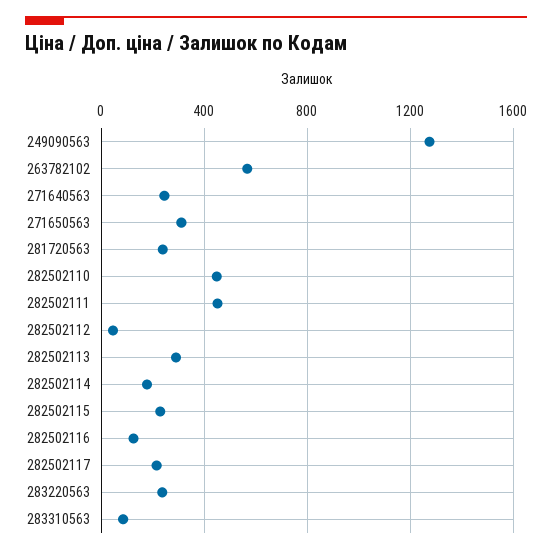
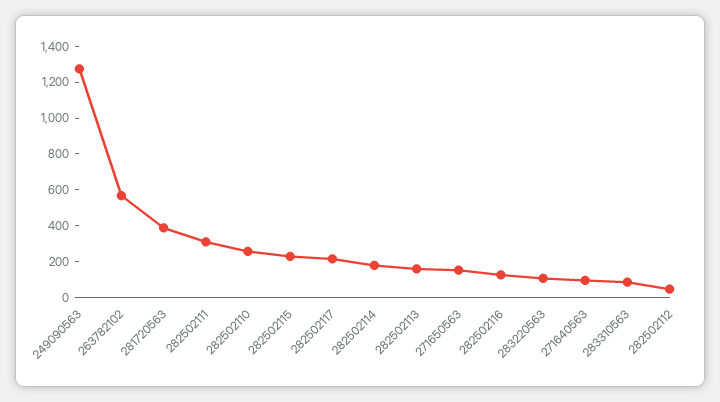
271640563: 250 -> 100
271650563: 300 -> 150
281720563: 250 -> 400
282502110: 450 -> 250
282502111: 450 -> 300
282502113: 300 -> 150
283220563: 250 -> 100

